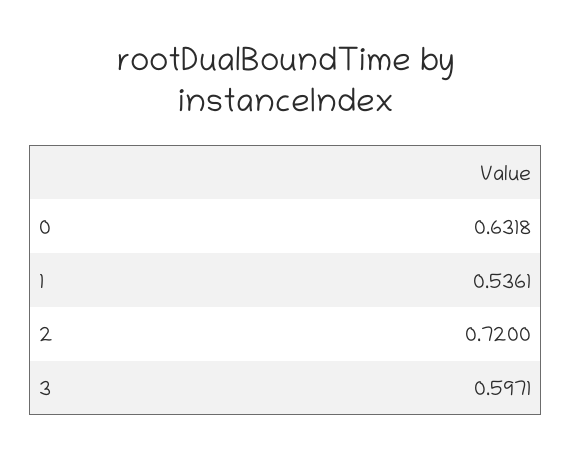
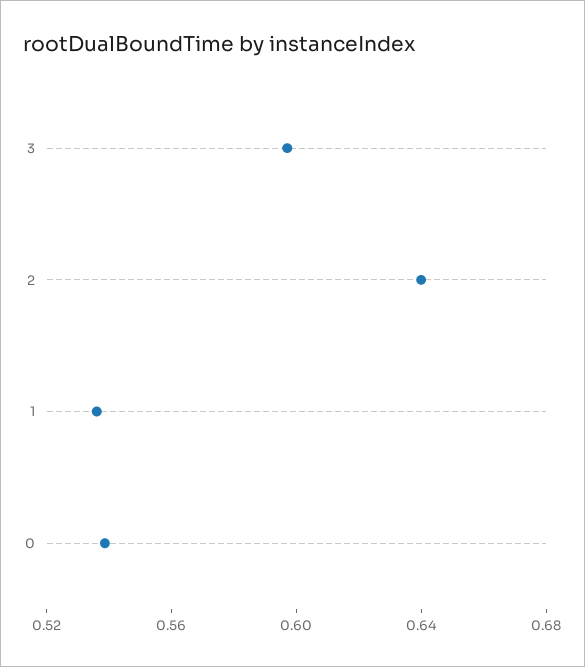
0: 0.6318 -> 0.54
2: 0.72 -> 0.64

